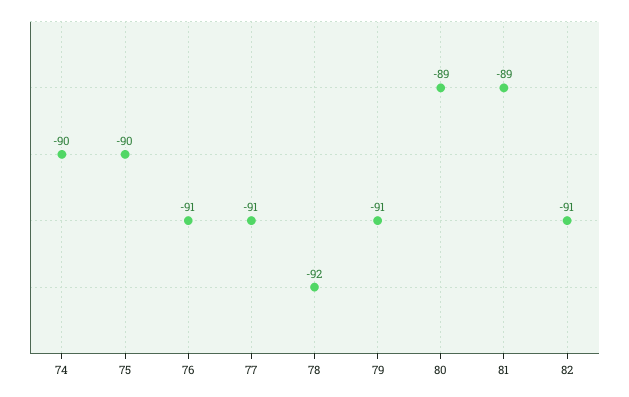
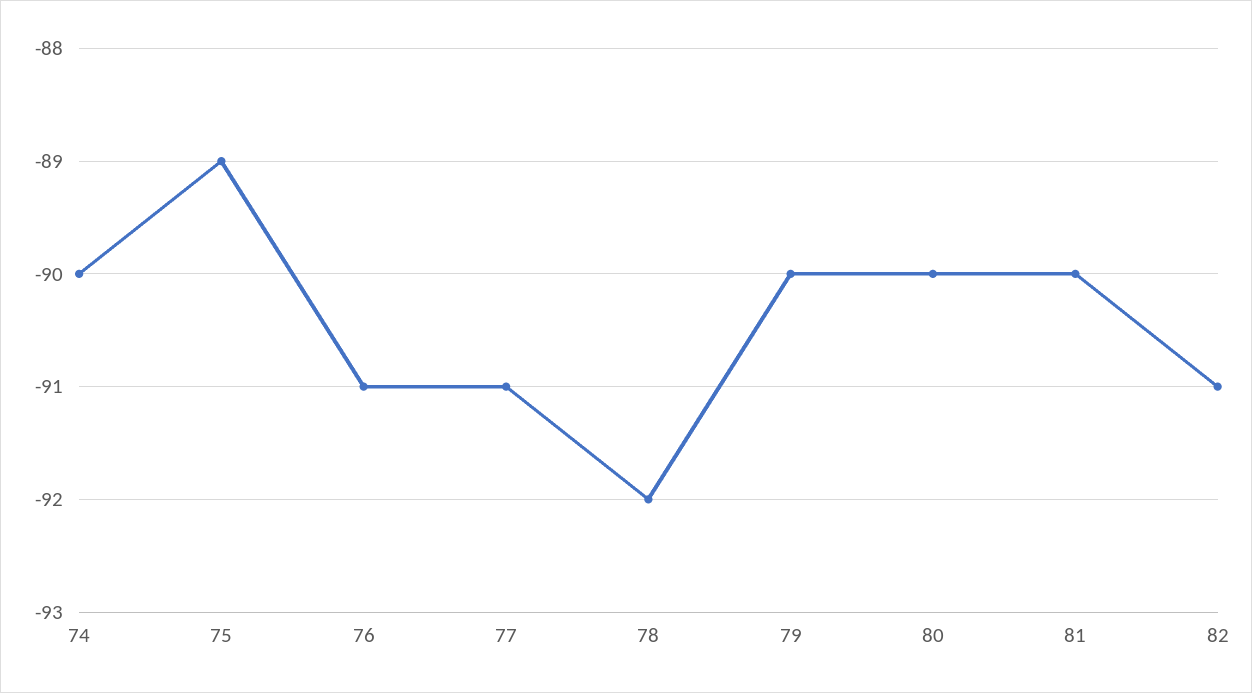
75: -90 -> -89
79: -91 -> -90
80: -89 -> -90
81: -89 -> -90

